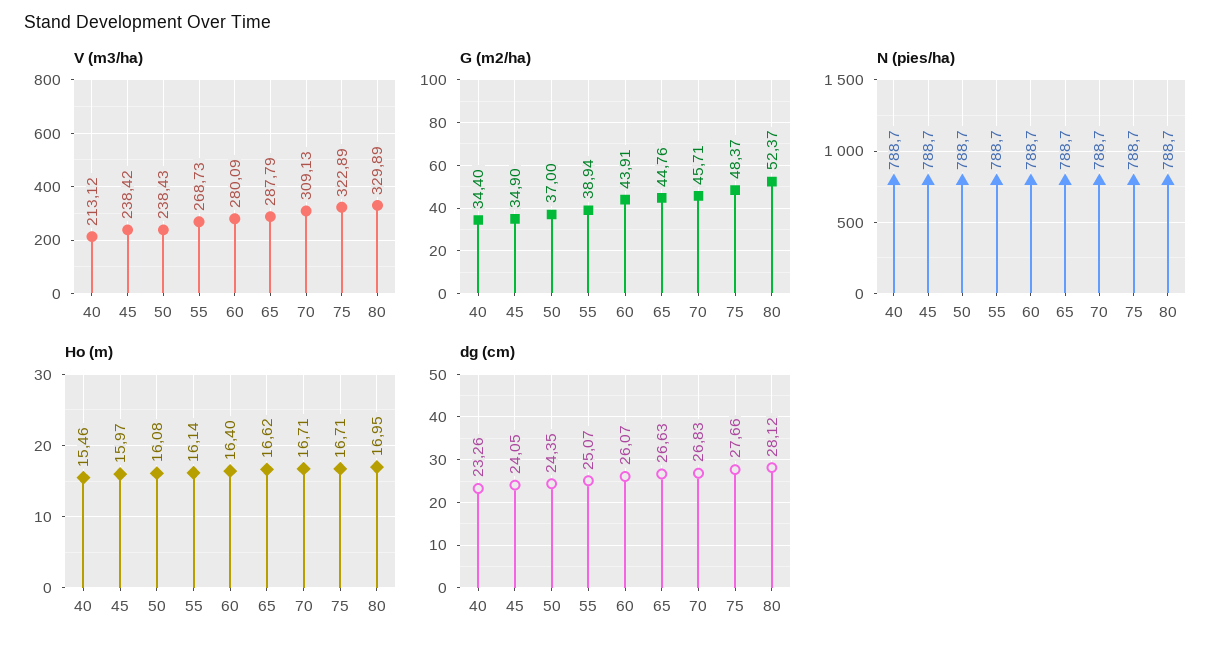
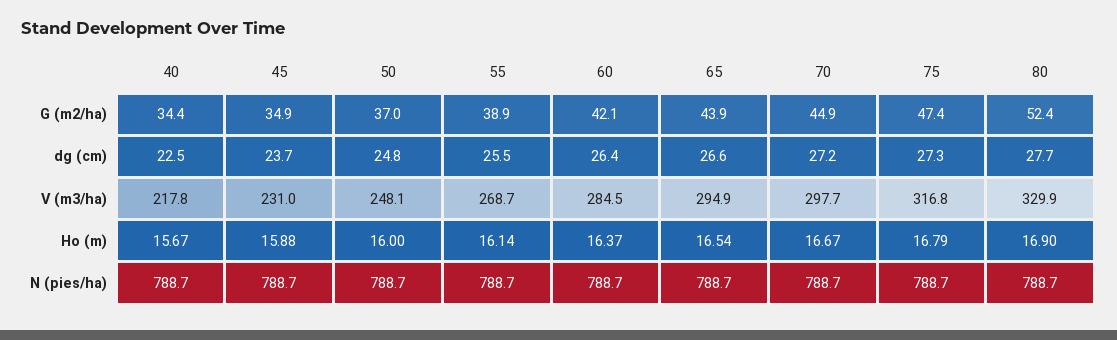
V (m3/ha), 40: 213.12 -> 217.8
V (m3/ha), 45: 238.42 -> 231
V (m3/ha), 50: 238.43 -> 248.1
V (m3/ha), 60: 280.09 -> 284.5
V (m3/ha), 65: 287.79 -> 294.9
V (m3/ha), 70: 309.13 -> 297.7
V (m3/ha), 75: 322.89 -> 316.8
G (m2/ha), 60: 43.91 -> 42.1
G (m2/ha), 65: 44.76 -> 43.9
G (m2/ha), 70: 45.71 -> 44.9
G (m2/ha), 75: 48.37 -> 47.4
Ho (m), 40: 15.46 -> 15.67
Ho (m), 45: 15.97 -> 15.88
Ho (m), 50: 16.08 -> 16
Ho (m), 60: 16.4 -> 16.37
Ho (m), 65: 16.62 -> 16.54
Ho (m), 70: 16.71 -> 16.67
Ho (m), 75: 16.71 -> 16.79
Ho (m), 80: 16.95 -> 16.9
dg (cm), 40: 23.26 -> 22.5
dg (cm), 45: 24.05 -> 23.7
dg (cm), 50: 24.35 -> 24.8
dg (cm), 55: 25.07 -> 25.5
dg (cm), 60: 26.07 -> 26.4
dg (cm), 70: 26.83 -> 27.2
dg (cm), 75: 27.66 -> 27.3
dg (cm), 80: 28.12 -> 27.7

